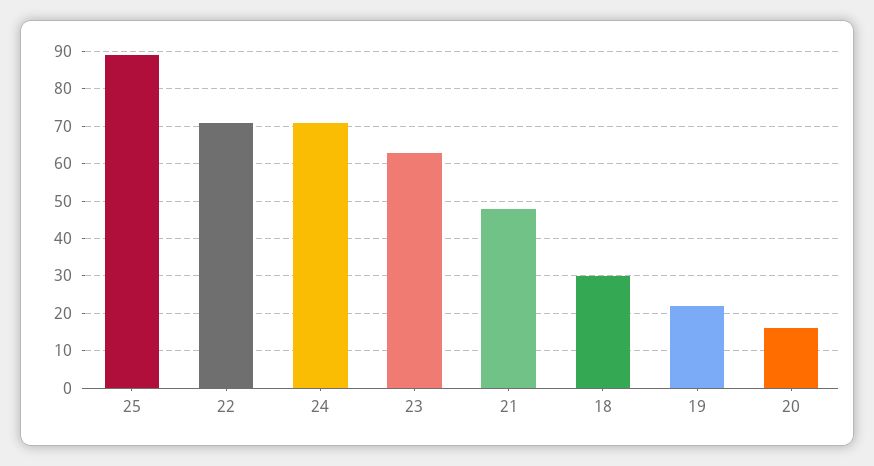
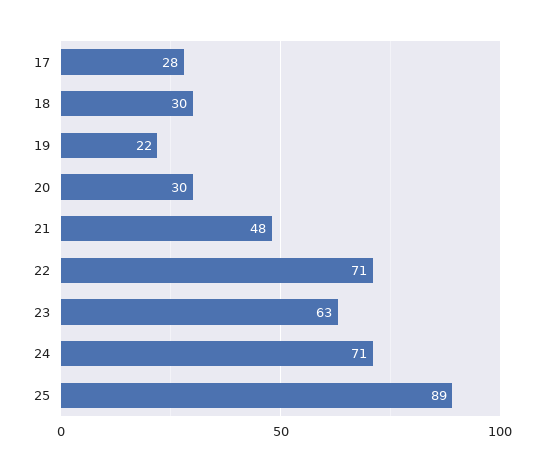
20: 15 -> 30
17: none -> 28

